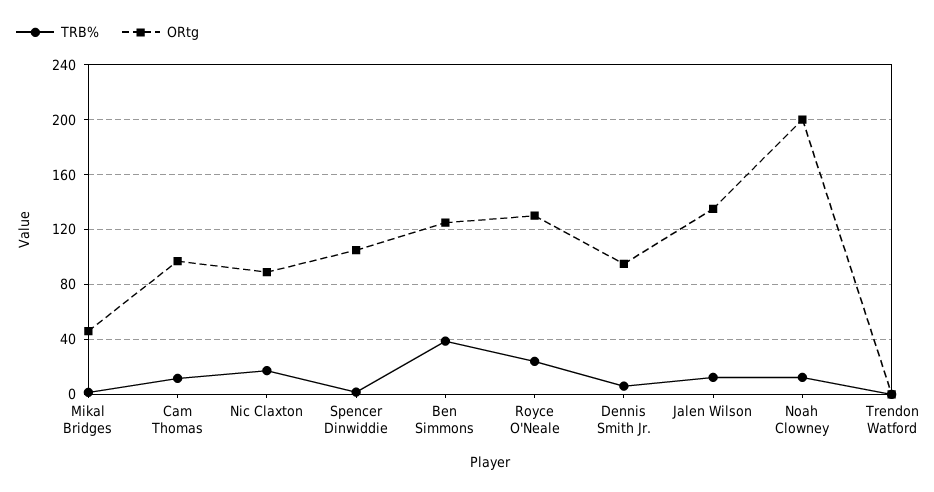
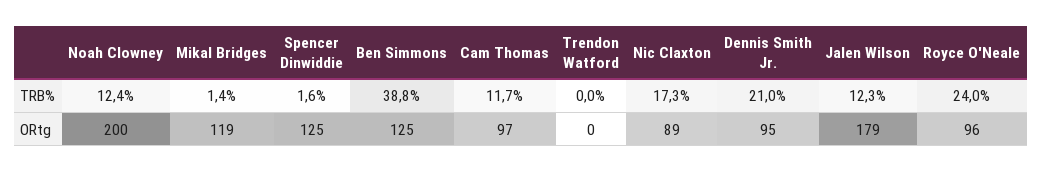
ORtg, Mikal Bridges: 45 -> 119
ORtg, Spencer Dinwiddie: 105 -> 125
ORtg, Royce O'Neale: 130 -> 96
TRB%, Dennis Smith Jr.: 5 -> 21
ORtg, Jalen Wilson: 135 -> 179

